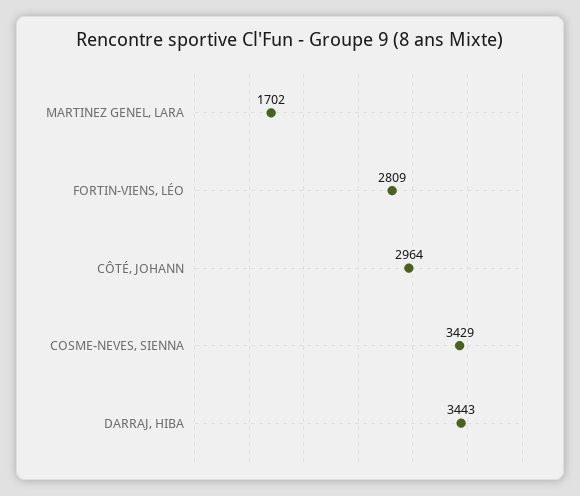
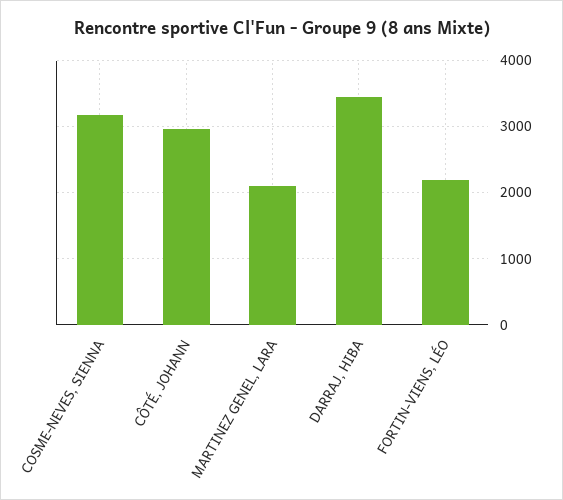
MARTINEZ GENEL, LARA: 1702 -> 2100
FORTIN-VIENS, LÉO: 2809 -> 2200
COSME-NEVES, SIENNA: 3429 -> 3200

